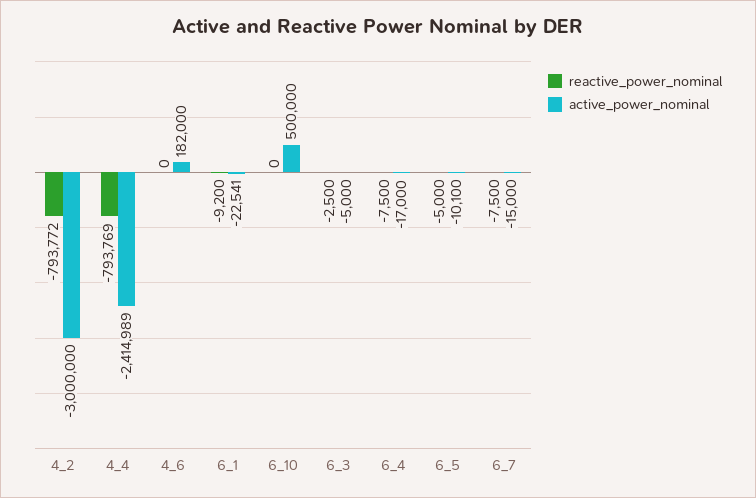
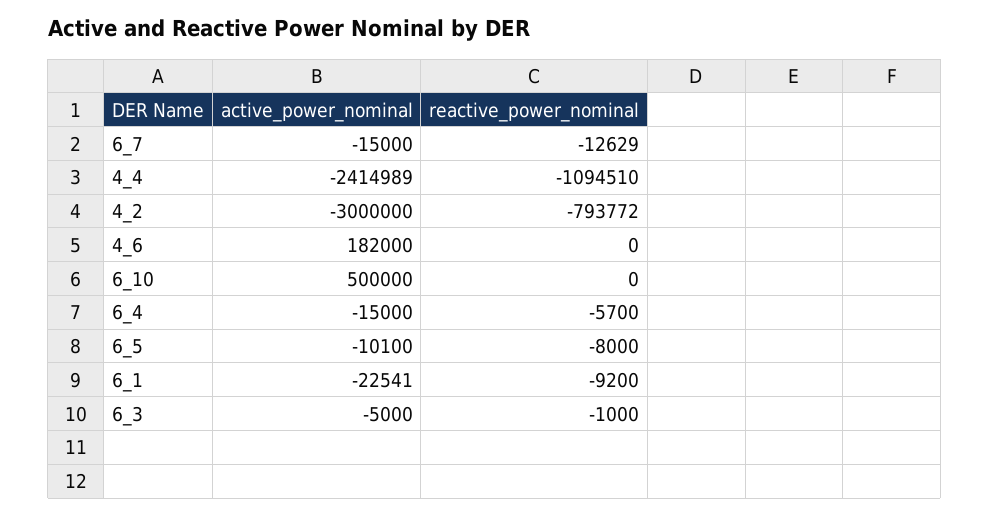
reactive_power_nominal, 4_4: -793769 -> -1094510
reactive_power_nominal, 6_3: -2500 -> -1000
reactive_power_nominal, 6_4: -7500 -> -5700
active_power_nominal, 6_4: -17000 -> -15000
reactive_power_nominal, 6_5: -5000 -> -8000
reactive_power_nominal, 6_7: -7500 -> -12629

